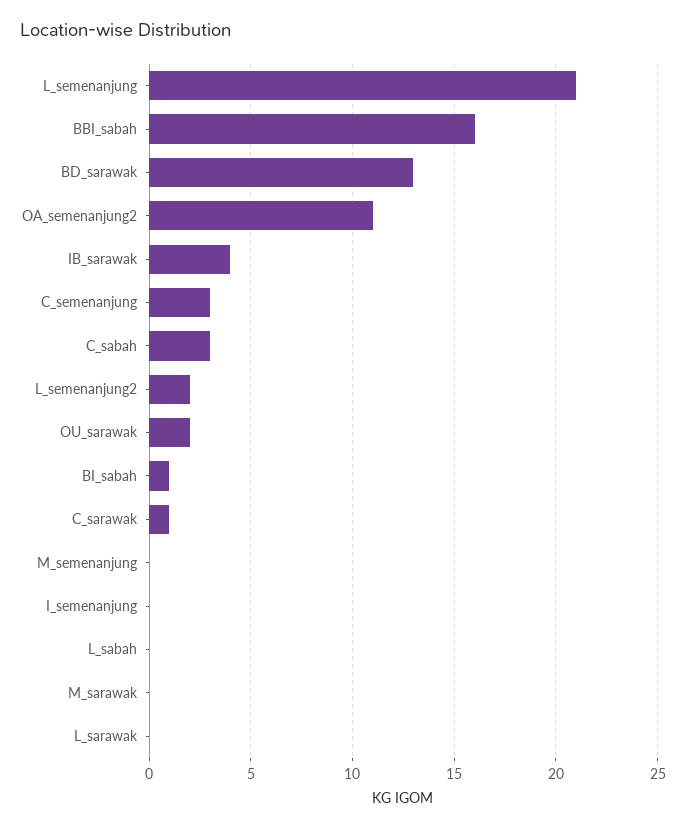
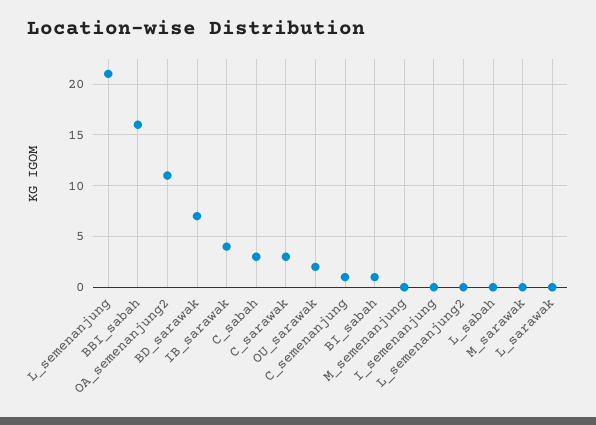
BD_sarawak: 13 -> 7
C_semenanjung: 3 -> 1
L_semenanjung2: 2 -> 0
C_sarawak: 1 -> 3

